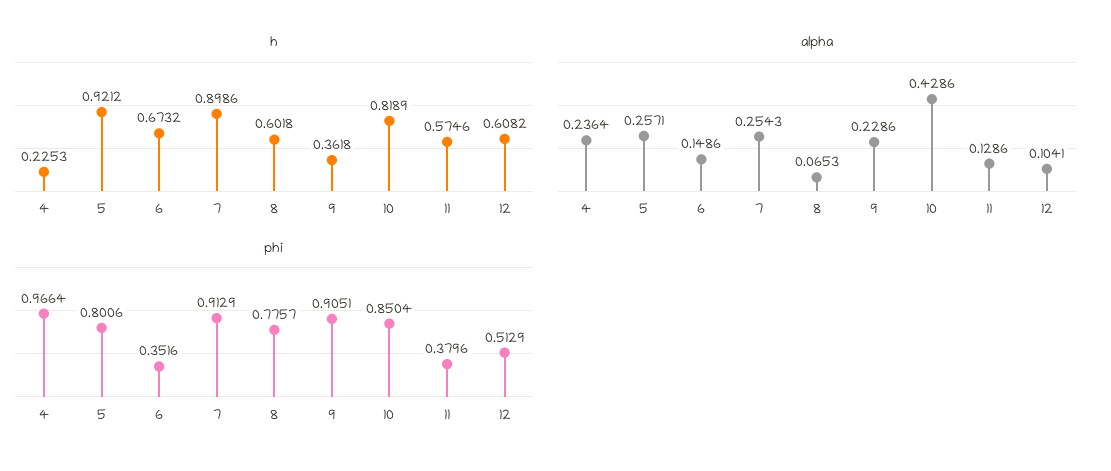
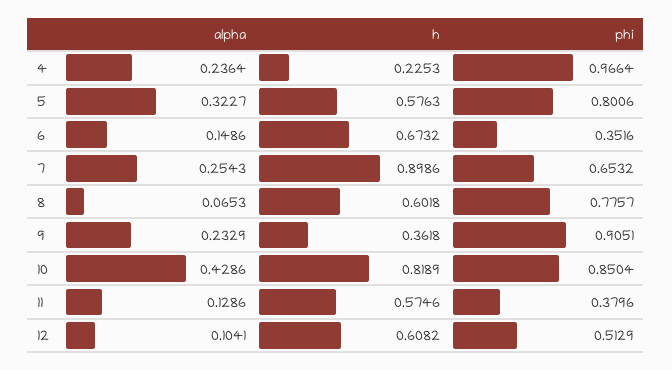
h, 5: 0.9212 -> 0.5763
alpha, 5: 0.2571 -> 0.3227
alpha, 9: 0.2286 -> 0.2329
phi, 7: 0.9129 -> 0.6532

